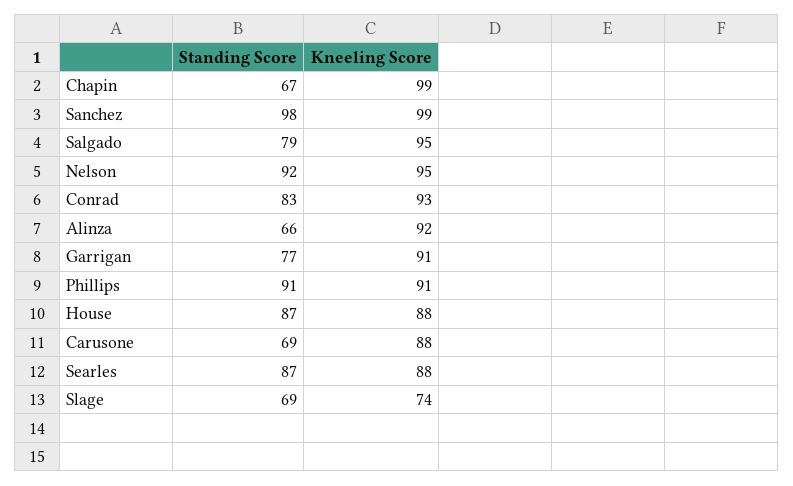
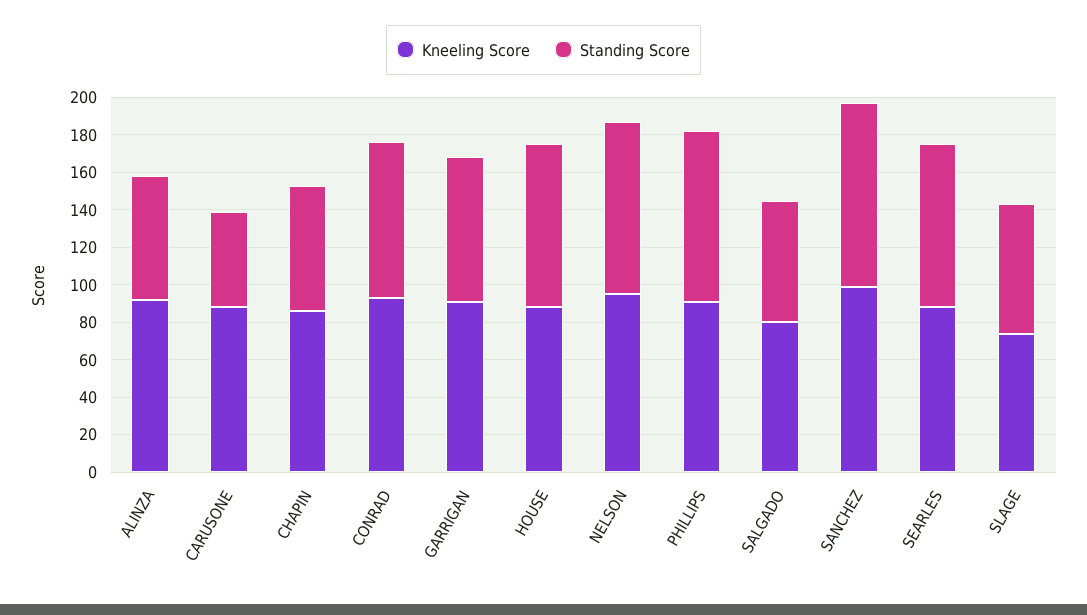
Kneeling Score, Chapin: 99 -> 85
Standing Score, Salgado: 79 -> 65
Kneeling Score, Salgado: 95 -> 80
Standing Score, Carusone: 69 -> 50

